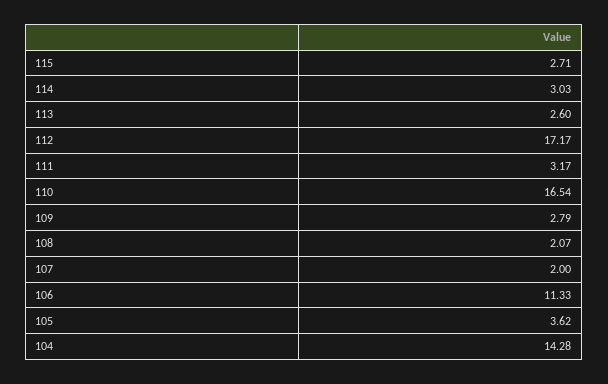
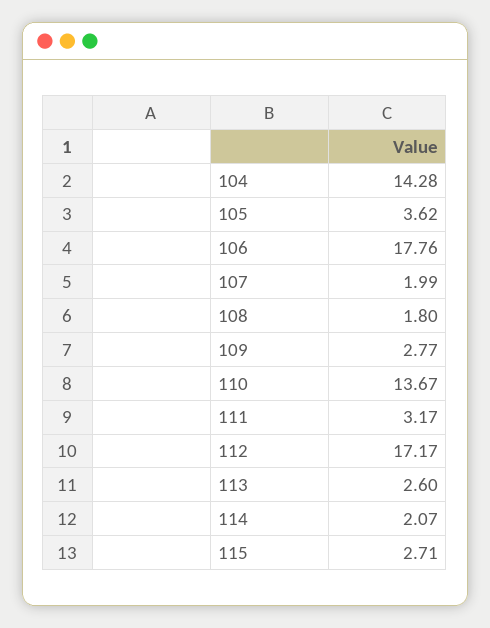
114: 3.03 -> 2.07
110: 16.54 -> 13.67
109: 2.79 -> 2.77
108: 2.07 -> 1.8
107: 2 -> 1.99
106: 11.33 -> 17.76

